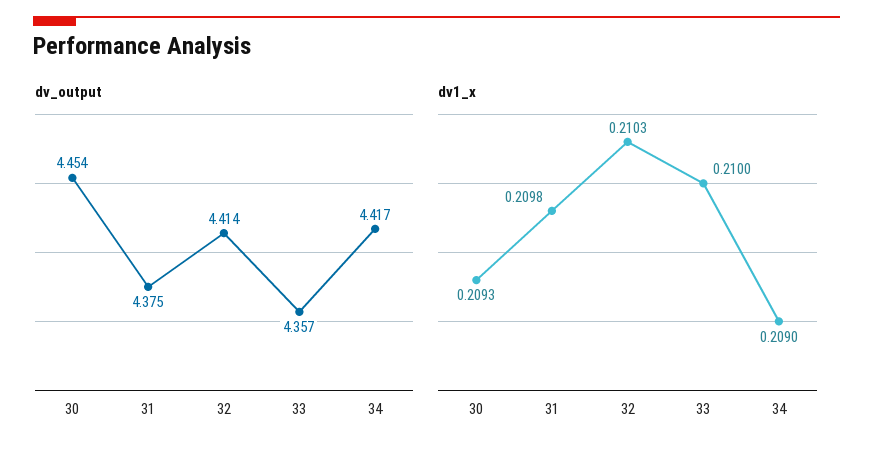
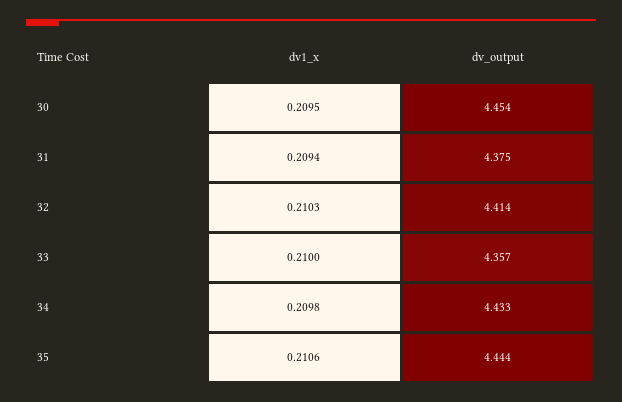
dv_output, 34: 4.417 -> 4.433
dv1_x, 30: 0.2093 -> 0.2095
dv1_x, 31: 0.2098 -> 0.2094
dv1_x, 34: 0.209 -> 0.2098
dv1_x, 35: none -> 0.2106
dv_output, 35: none -> 4.444

